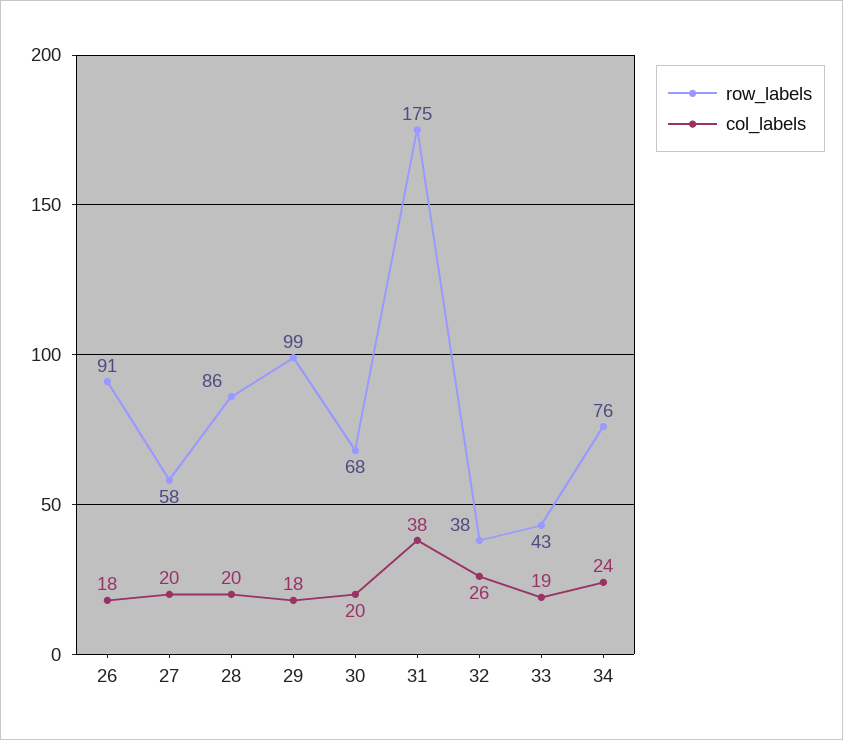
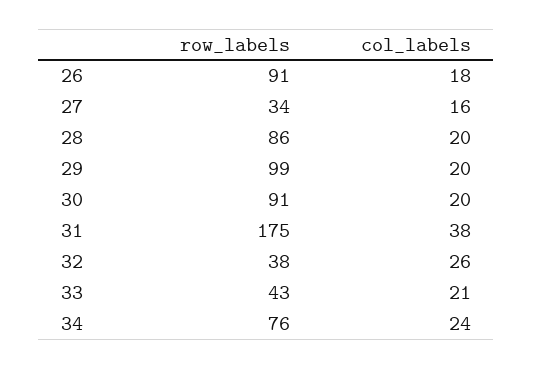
row_labels, 27: 58 -> 34
col_labels, 27: 20 -> 16
col_labels, 29: 18 -> 20
row_labels, 30: 68 -> 91
col_labels, 33: 19 -> 21

